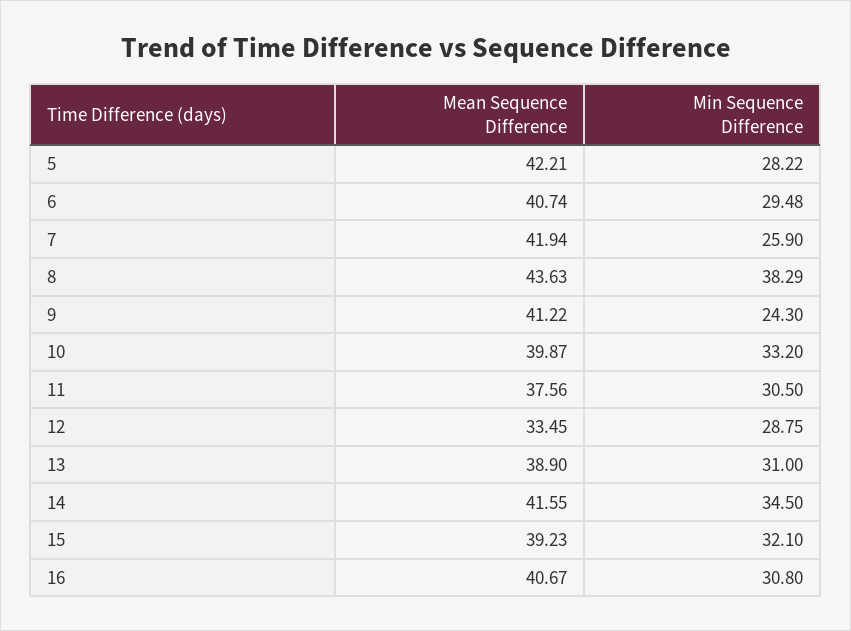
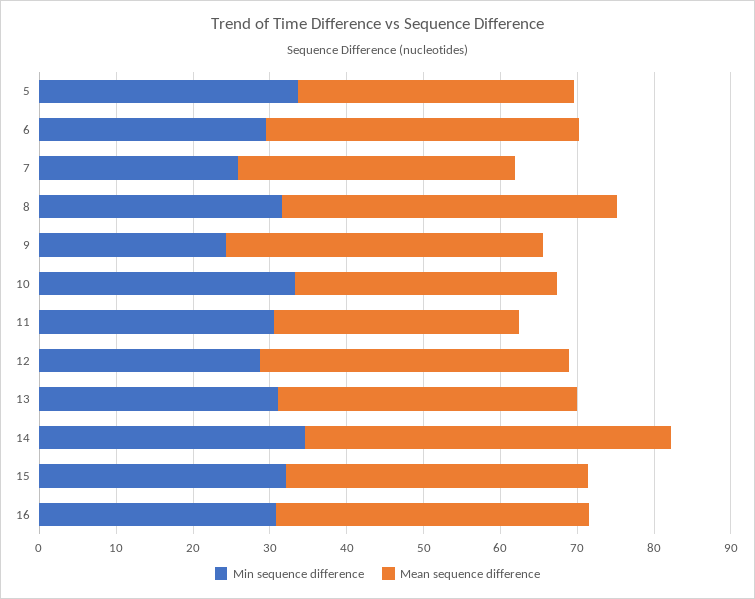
Mean Sequence Difference, 5: 42.21 -> 36
Min Sequence Difference, 5: 28.22 -> 34
Mean Sequence Difference, 7: 41.94 -> 36
Min Sequence Difference, 8: 38.29 -> 32
Mean Sequence Difference, 10: 39.87 -> 34
Mean Sequence Difference, 11: 37.56 -> 32
Mean Sequence Difference, 12: 33.45 -> 40
Mean Sequence Difference, 14: 41.55 -> 48

